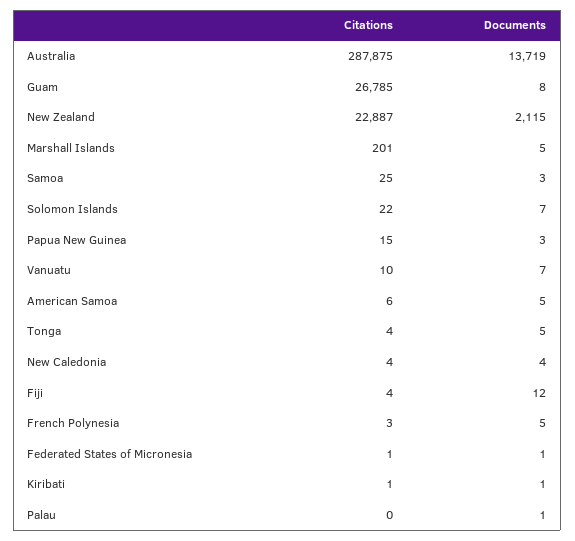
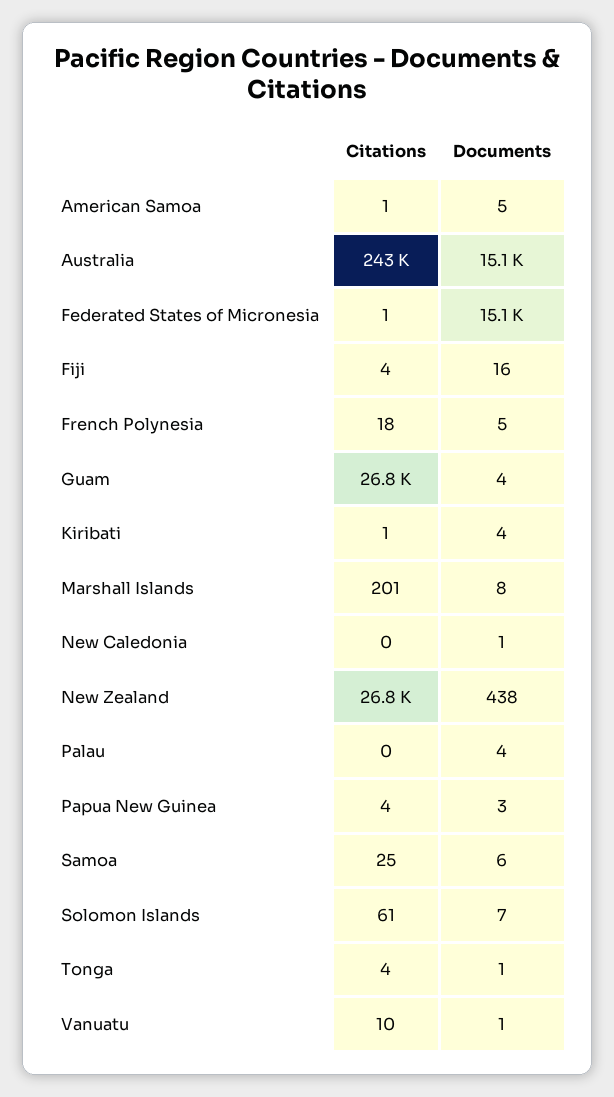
Citations, Australia: 287875 -> 243000
Documents, Australia: 13719 -> 15100
Documents, Guam: 8 -> 4
Citations, New Zealand: 22887 -> 26800
Documents, New Zealand: 2115 -> 438
Documents, Marshall Islands: 5 -> 8
Documents, Samoa: 3 -> 6
Citations, Solomon Islands: 22 -> 61
Citations, Papua New Guinea: 15 -> 4
Documents, Vanuatu: 7 -> 1
Citations, American Samoa: 6 -> 1
Documents, Tonga: 5 -> 1
Citations, New Caledonia: 4 -> 0
Documents, New Caledonia: 4 -> 1
Documents, Fiji: 12 -> 16
Citations, French Polynesia: 3 -> 18
Documents, Federated States of Micronesia: 1 -> 15100
Documents, Kiribati: 1 -> 4
Documents, Palau: 1 -> 4

